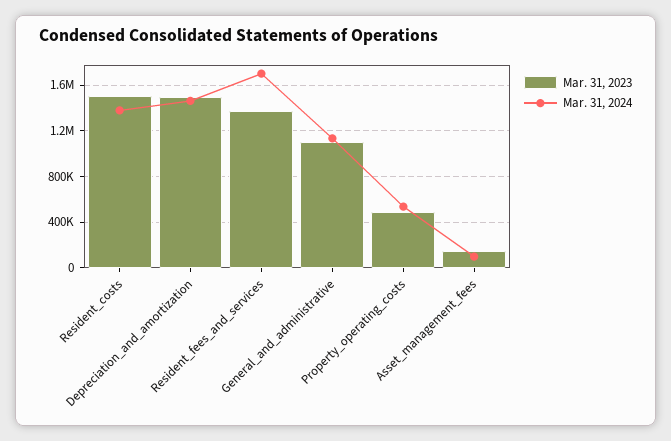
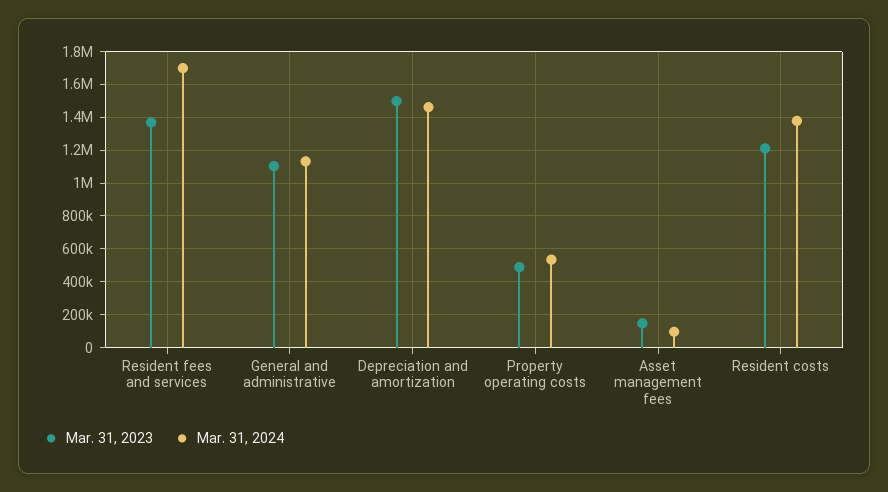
Mar. 31, 2023, Resident_costs: 1500000 -> 1200000

